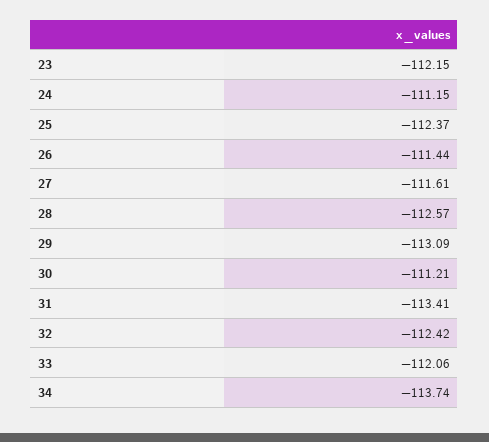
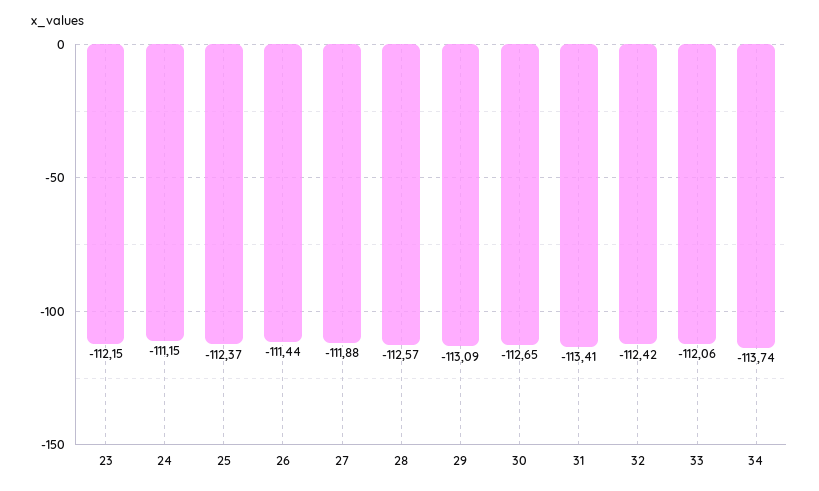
27: -111.61 -> -111.88
30: -111.21 -> -112.65

